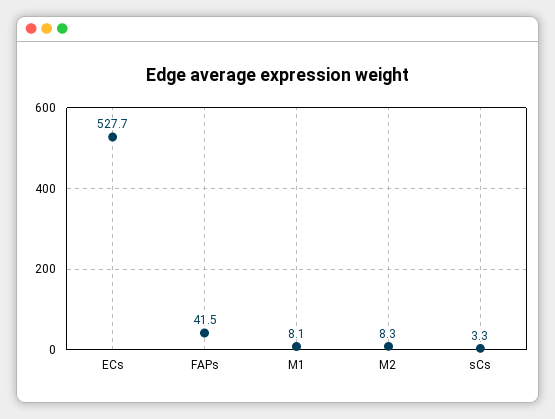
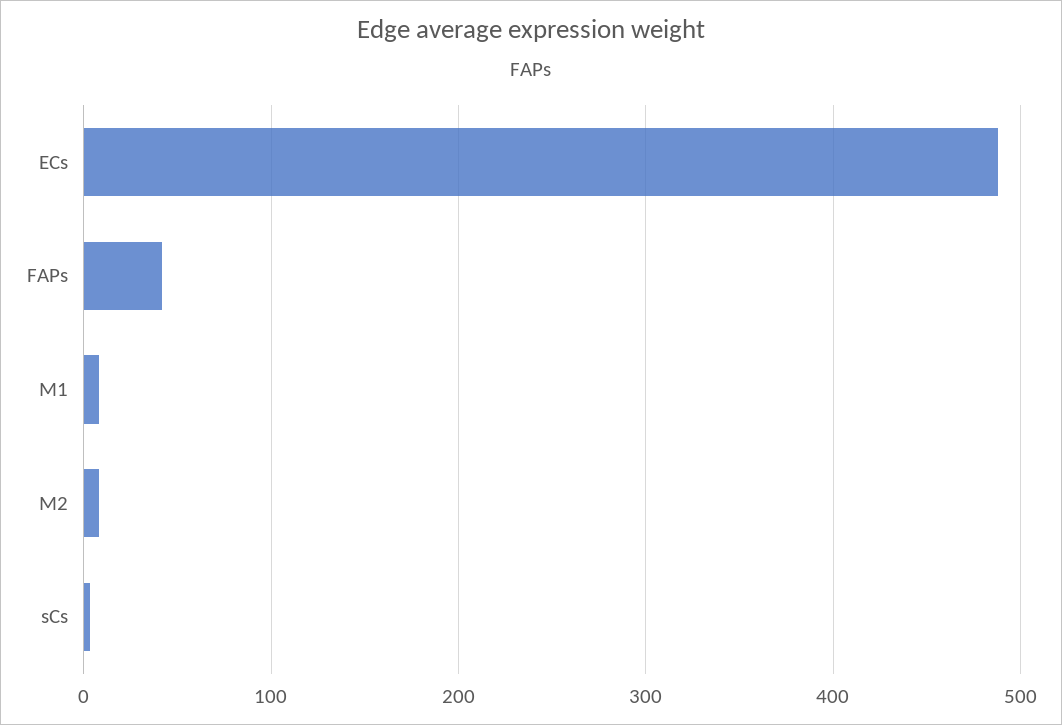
ECs: 527.7 -> 490

